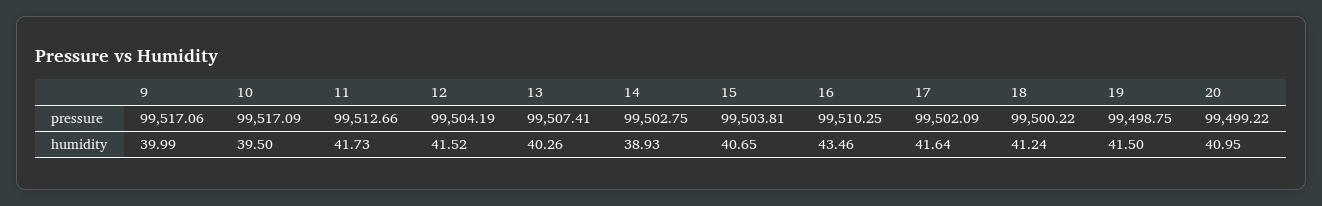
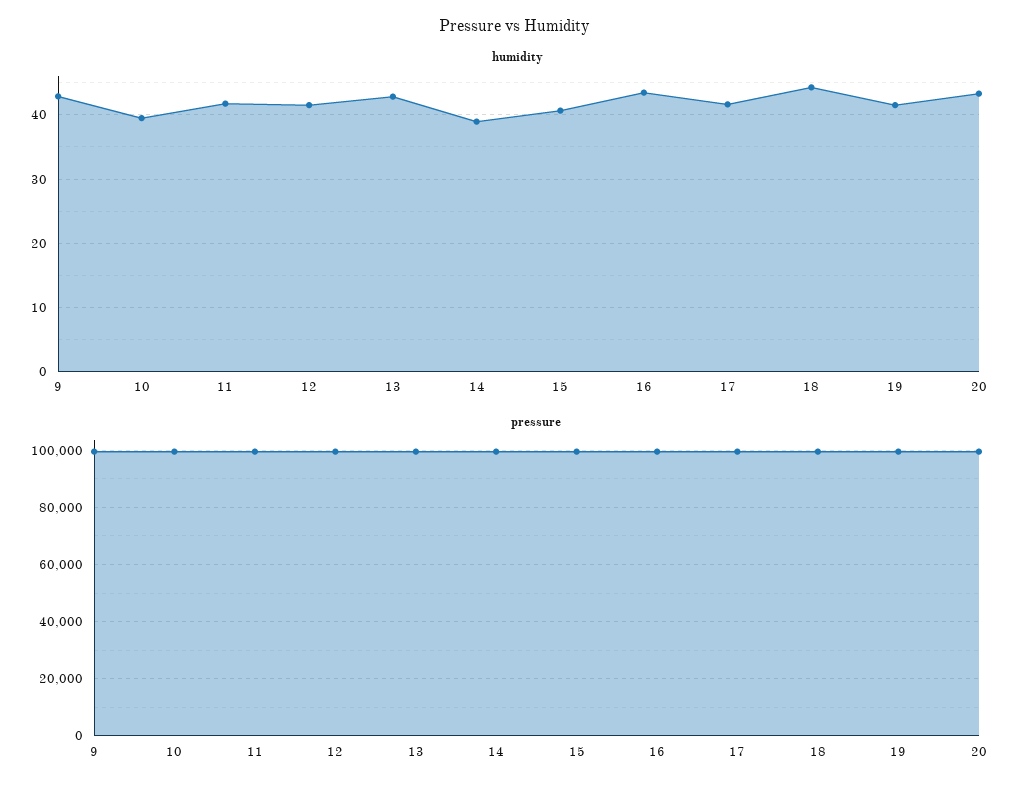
humidity, 9: 39.99 -> 43
humidity, 13: 40.26 -> 43
humidity, 18: 41.24 -> 44
humidity, 20: 40.95 -> 43

